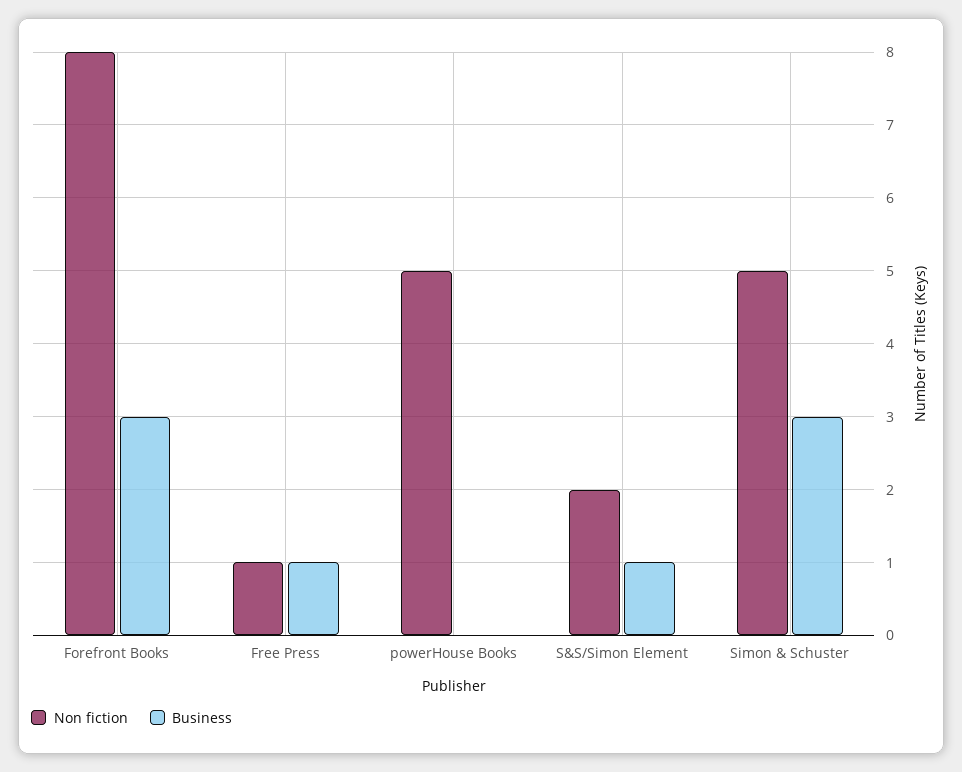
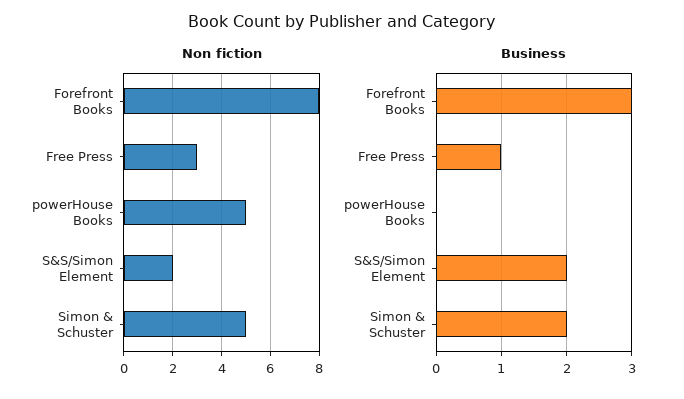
Non fiction, Free Press: 1 -> 3
Business, S&S/Simon Element: 1 -> 2
Business, Simon & Schuster: 3 -> 2

